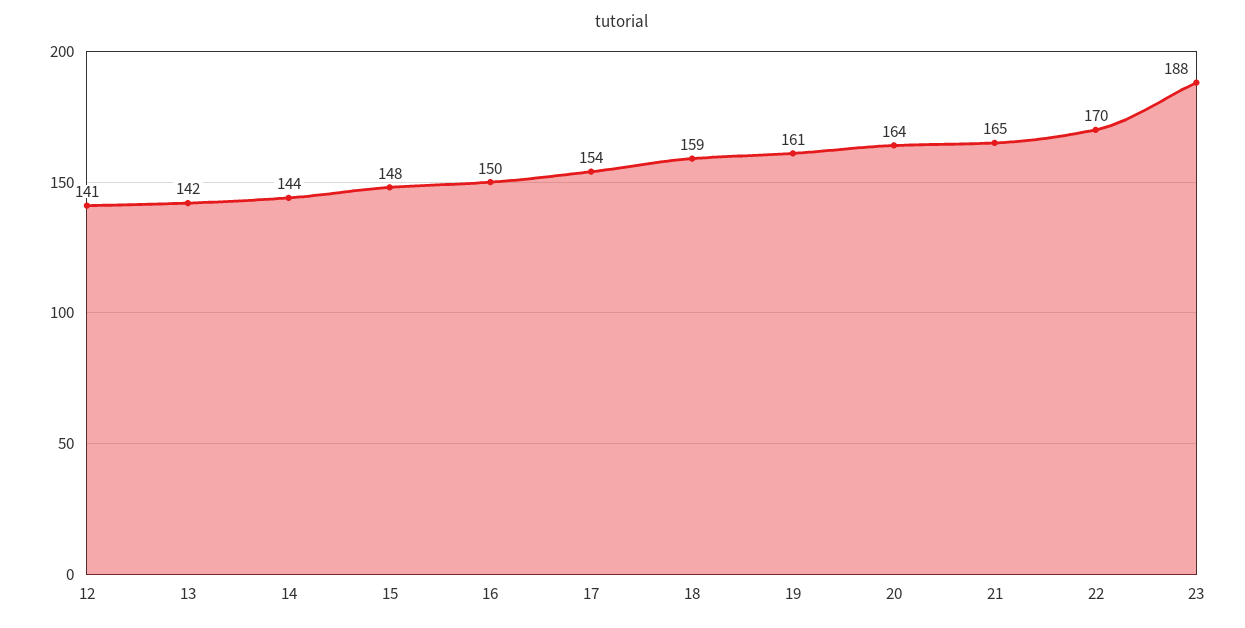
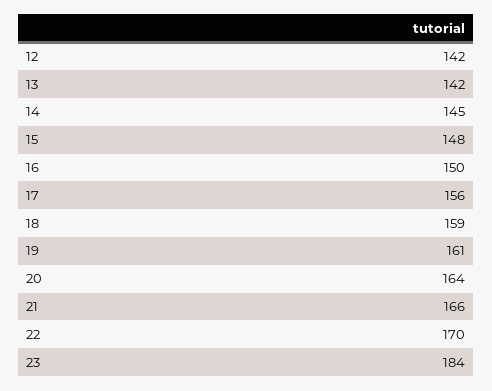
12: 141 -> 142
14: 144 -> 145
17: 154 -> 156
21: 165 -> 166
23: 188 -> 184

